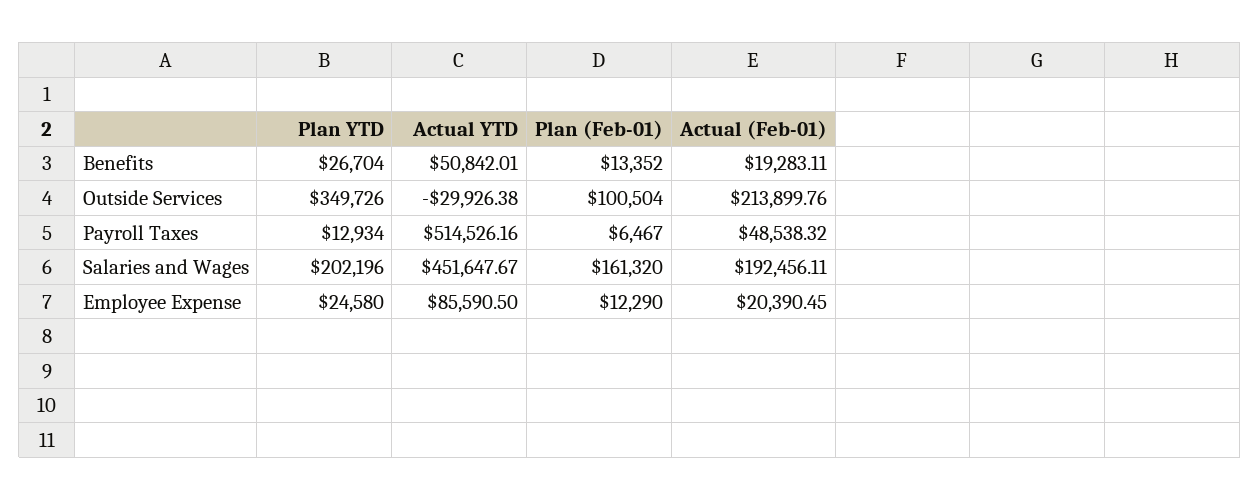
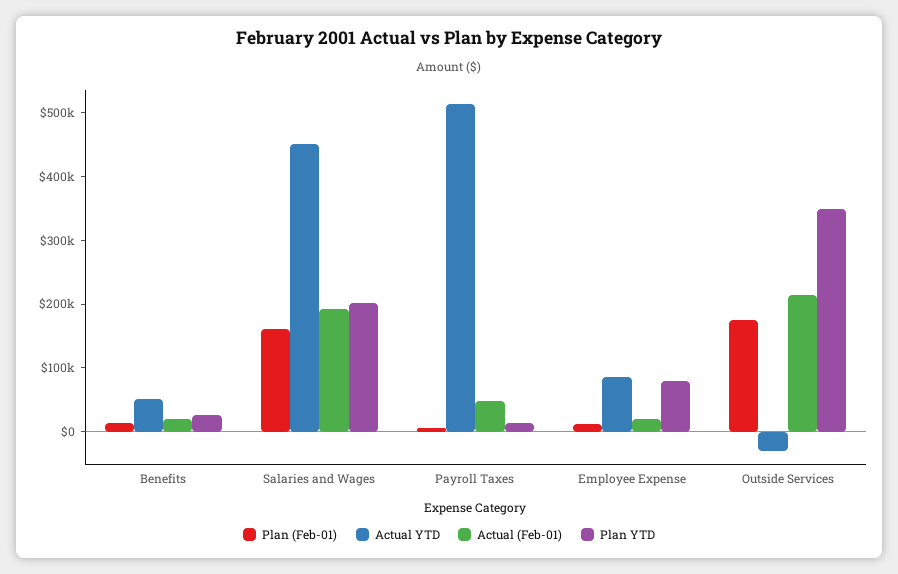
Plan (Feb-01), Outside Services: 100504 -> 180000
Plan YTD, Employee Expense: 24580 -> 80000

